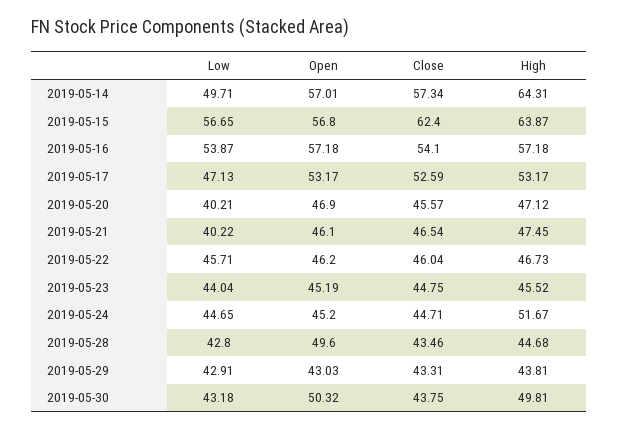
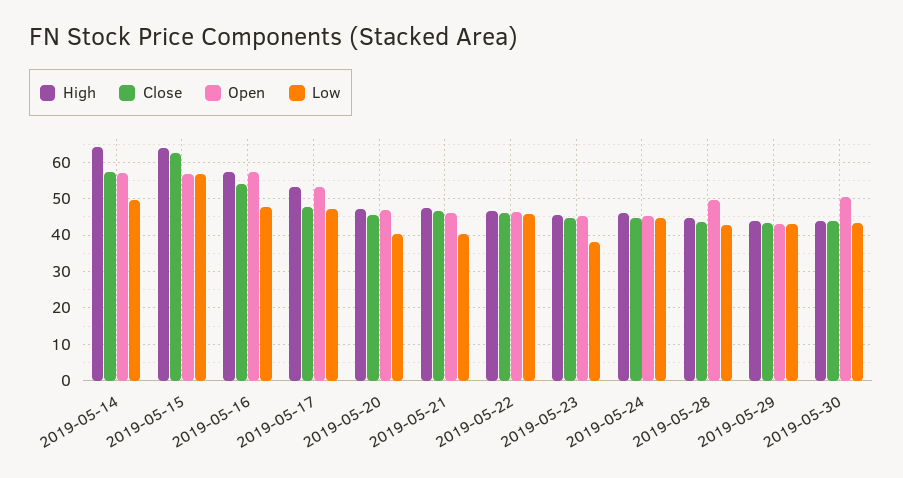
Low, 2019-05-16: 53.87 -> 48
Close, 2019-05-17: 52.59 -> 48
Low, 2019-05-23: 44.04 -> 38
High, 2019-05-24: 51.67 -> 46
High, 2019-05-30: 49.81 -> 44

